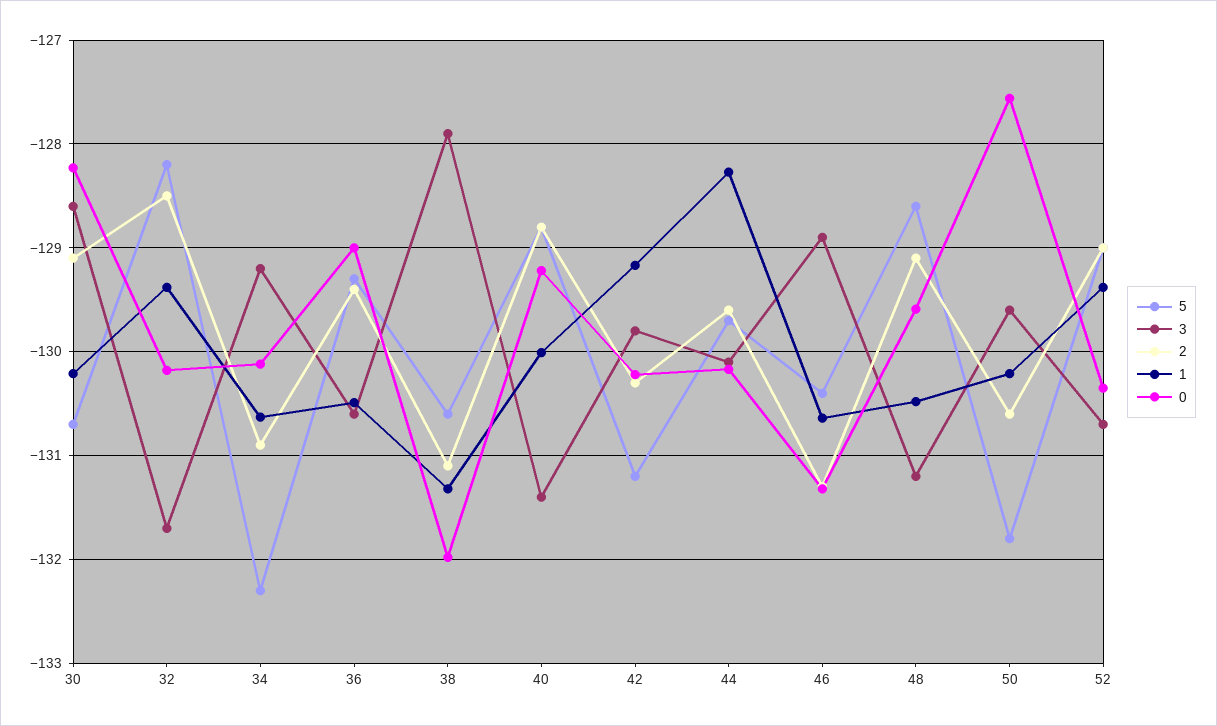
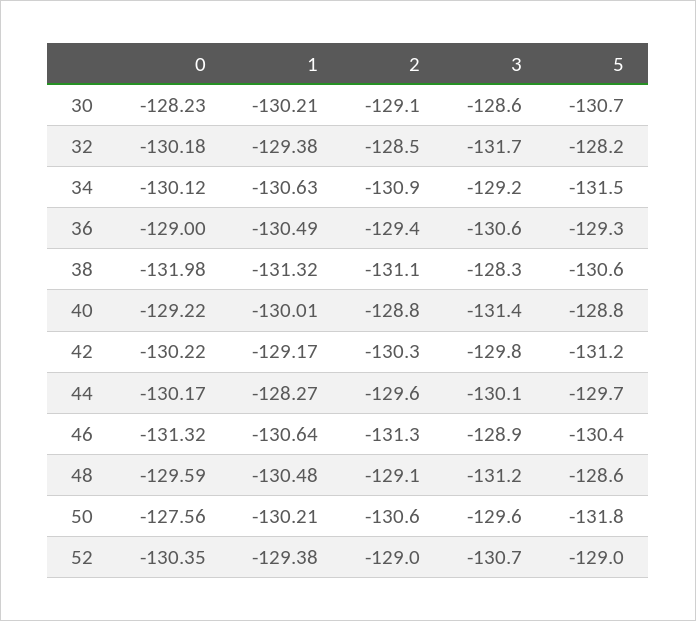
5, 34: -132.3 -> -131.5
3, 38: -127.9 -> -128.3

